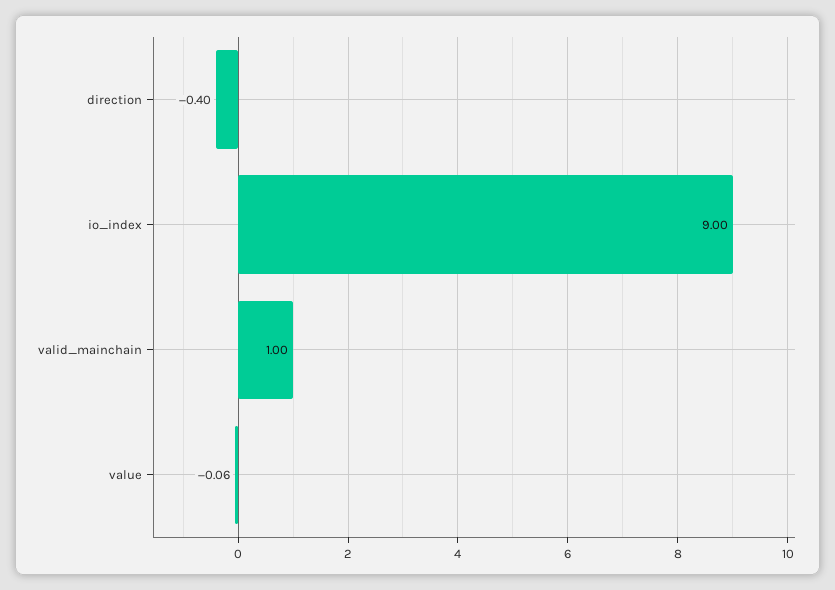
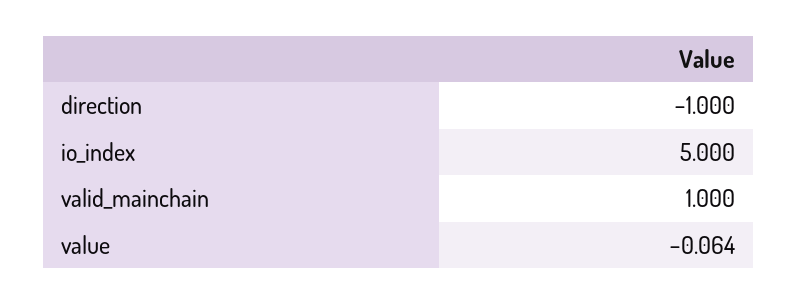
direction: -0.4 -> -1
io_index: 9 -> 5

